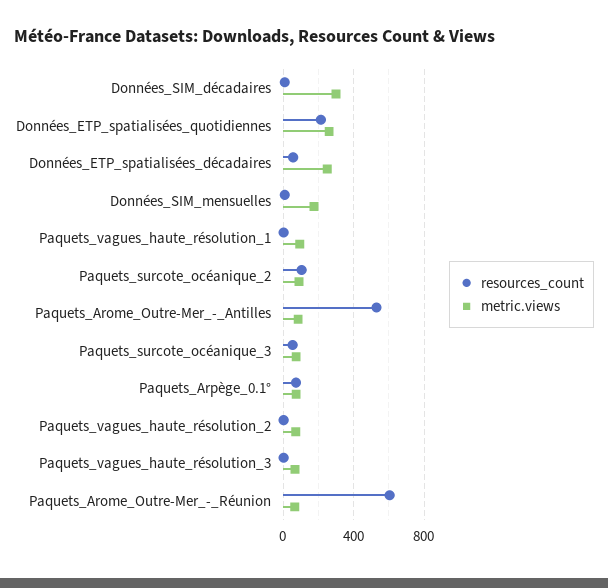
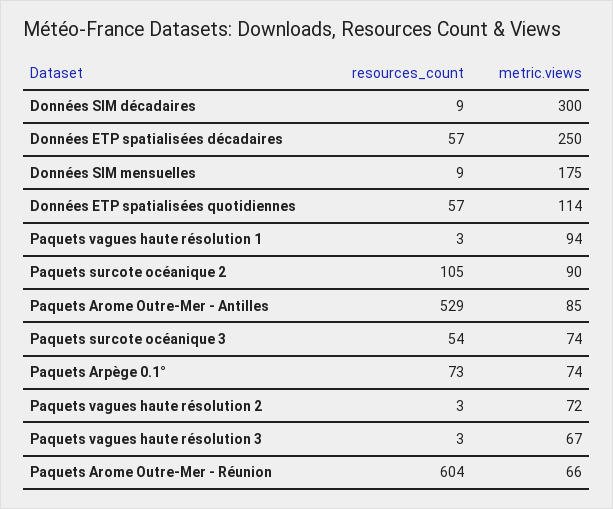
resources_count, Données_ETP_spatialisées_quotidiennes: 200 -> 57
metric.views, Données_ETP_spatialisées_quotidiennes: 250 -> 114

